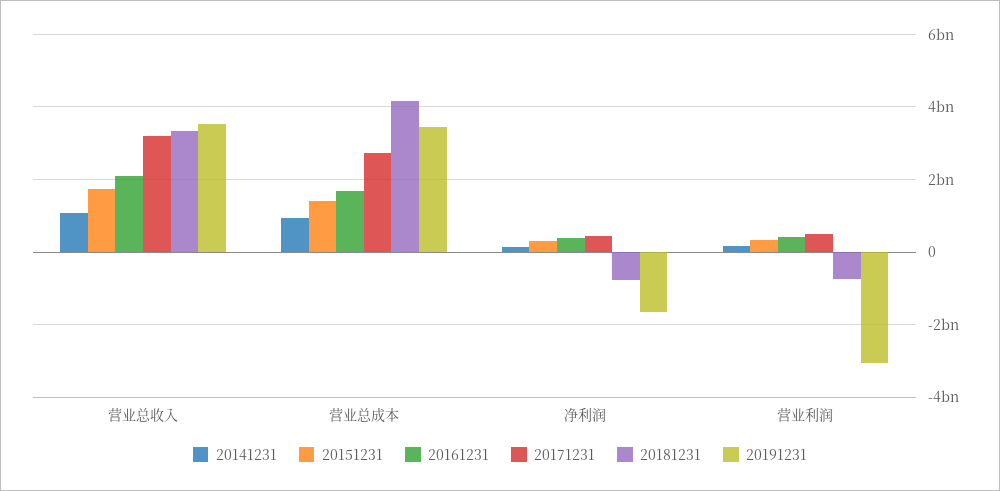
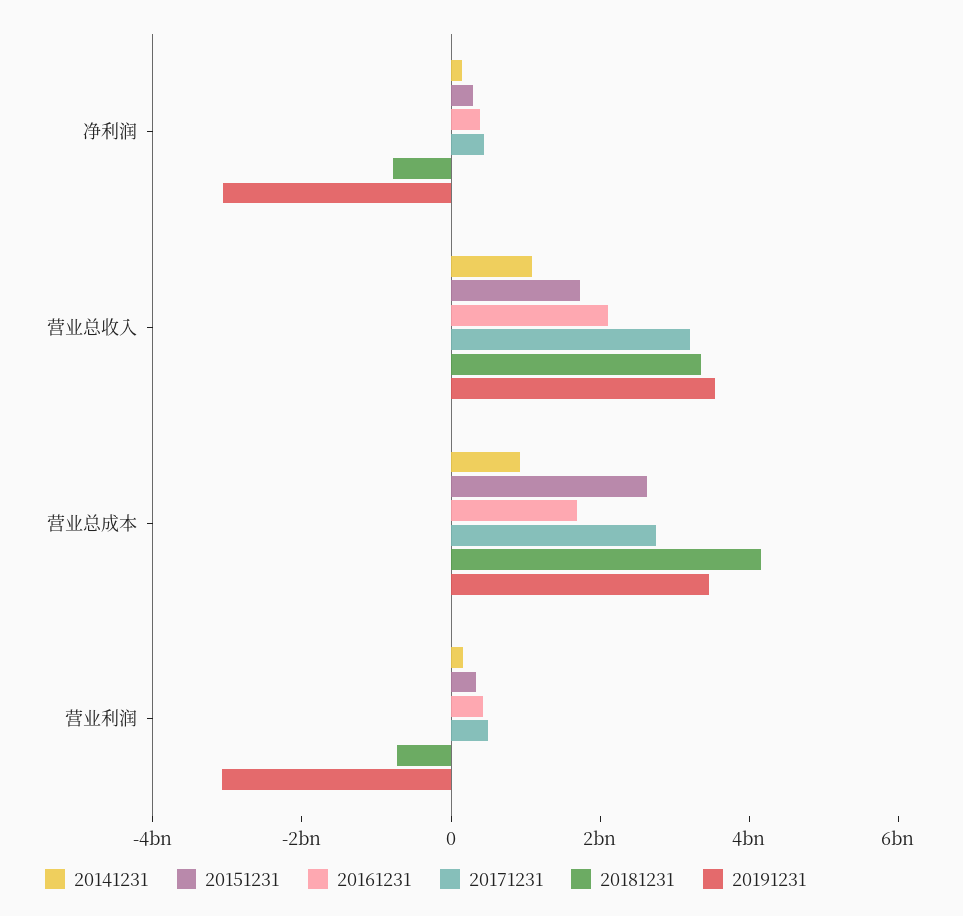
20151231, 营业总成本: 1400000000 -> 2500000000
20191231, 净利润: -1600000000 -> -3000000000

